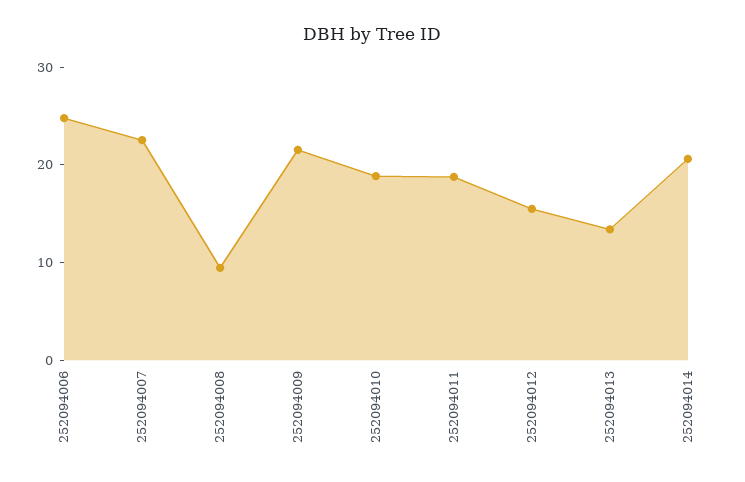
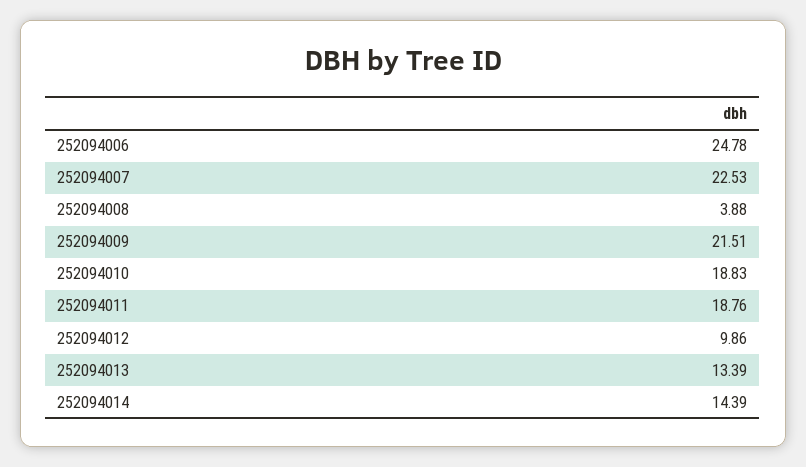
252094008: 10 -> 3.88
252094012: 16 -> 9.86
252094014: 20 -> 14.39

